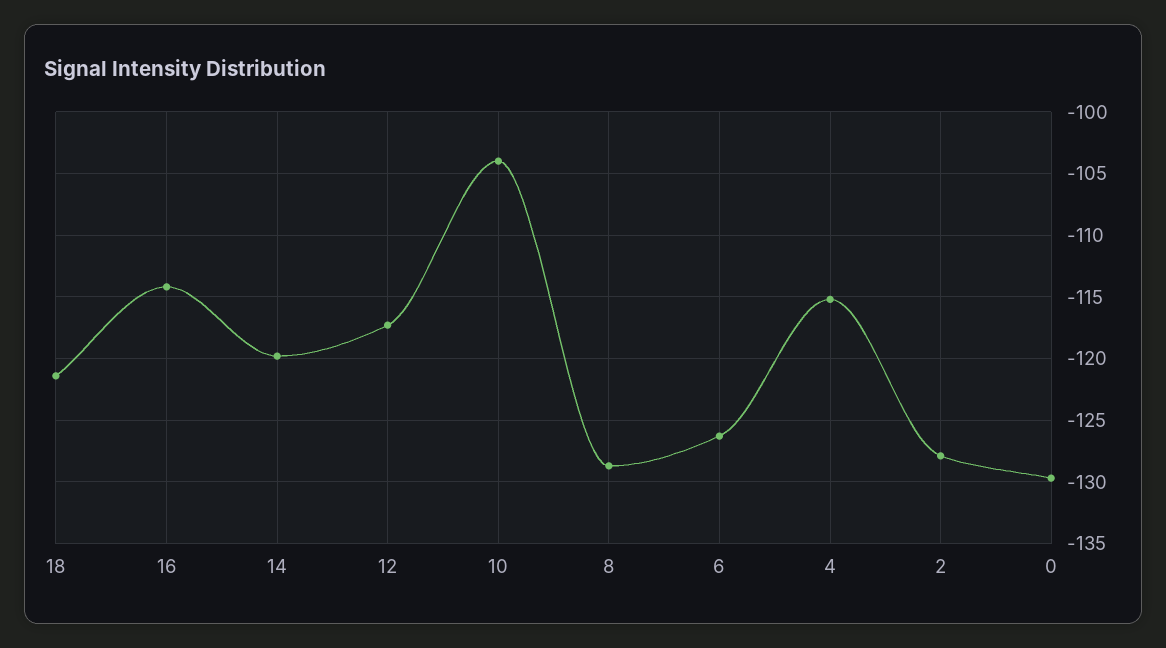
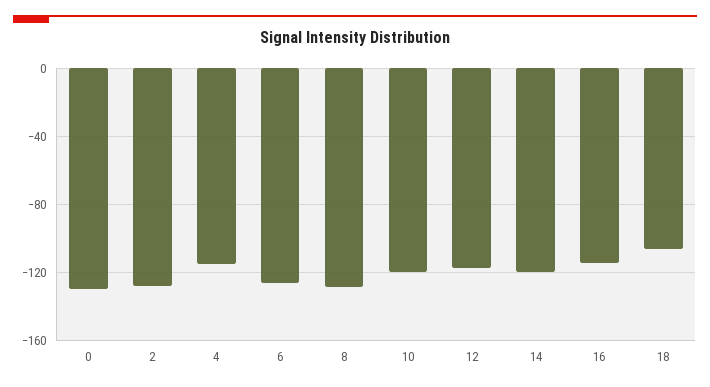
18: -121.5 -> -105
10: -104 -> -120

